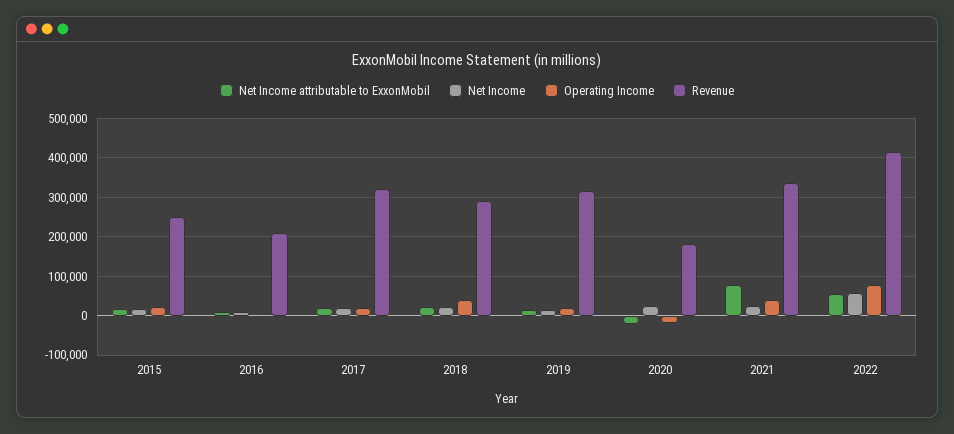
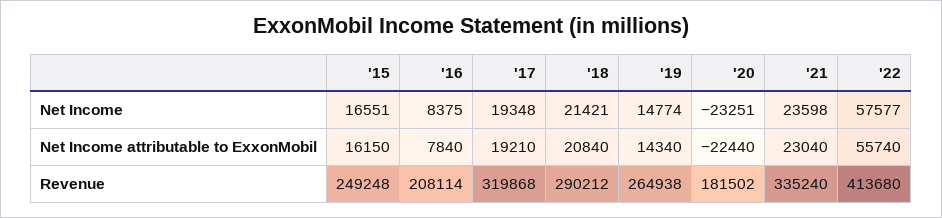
Operating Income, 2015: 20000 -> none
Operating Income, 2016: 0 -> none
Operating Income, 2017: 20000 -> none
Operating Income, 2018: 40000 -> none
Operating Income, 2019: 20000 -> none
Revenue, 2019: 320000 -> 264938
Net Income, 2020: 20000 -> -23251
Operating Income, 2020: -20000 -> none
Net Income attributable to ExxonMobil, 2021: 80000 -> 23040
Operating Income, 2021: 40000 -> none
Operating Income, 2022: 80000 -> none

